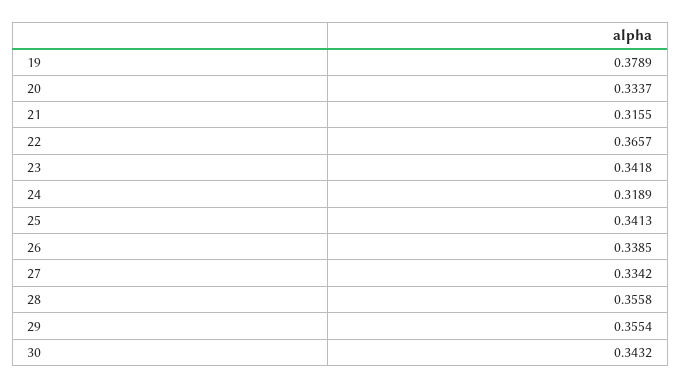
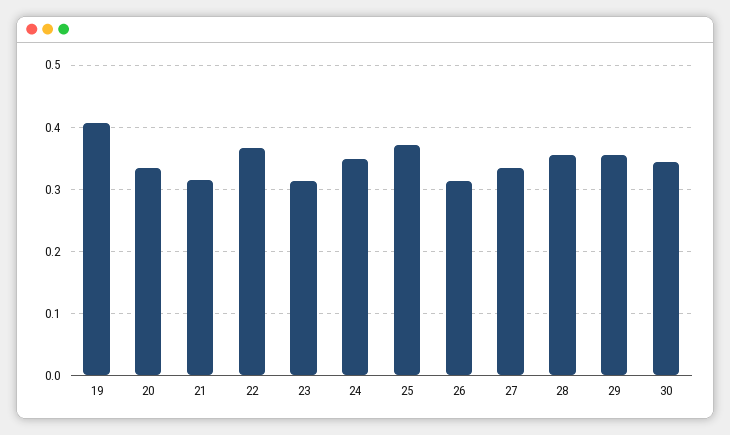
19: 0.3789 -> 0.41
23: 0.3418 -> 0.31
24: 0.3189 -> 0.35
25: 0.3413 -> 0.37
26: 0.3385 -> 0.31

